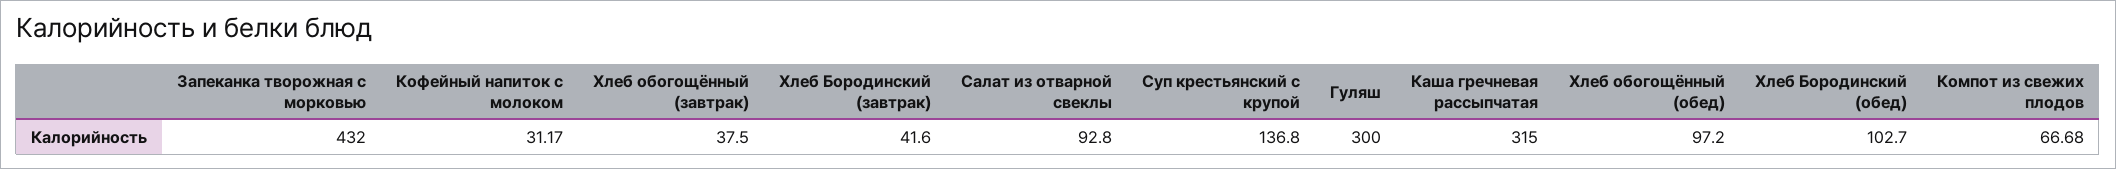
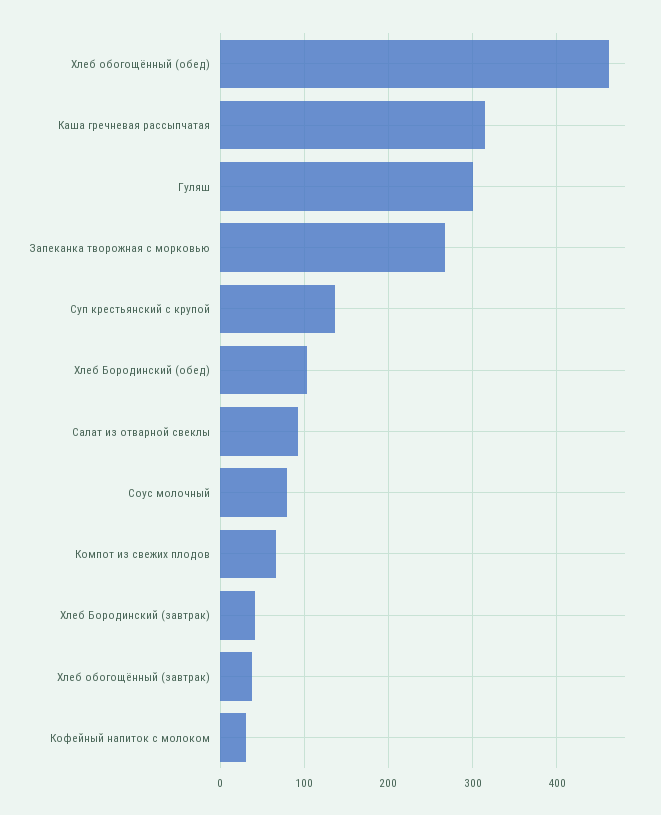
Запеканка творожная с морковью: 432 -> 270
Хлеб обогощённый (обед): 97.2 -> 460
Соус молочный: none -> 80

